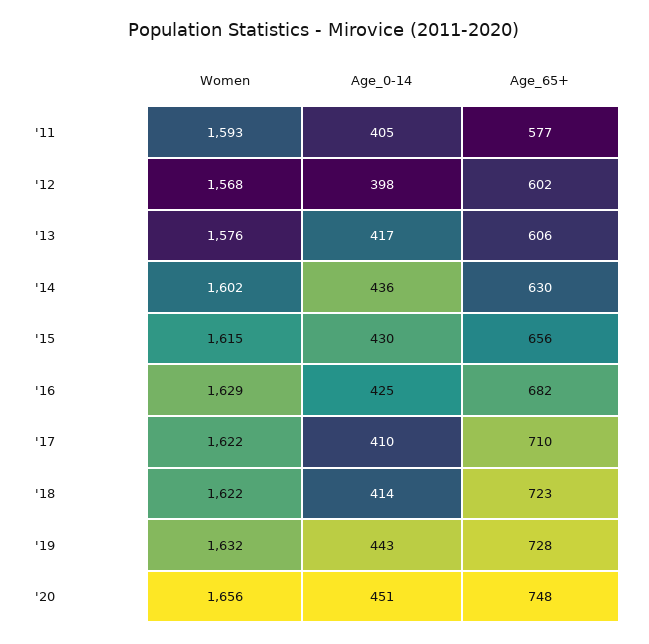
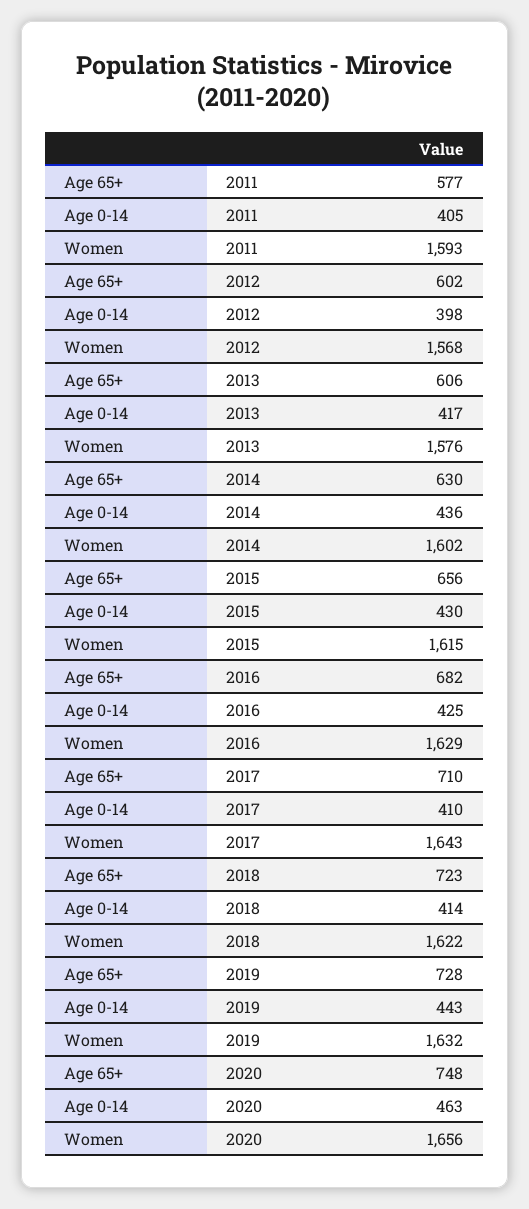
Women, '17: 1622 -> 1643
Age_0-14, '20: 451 -> 463

